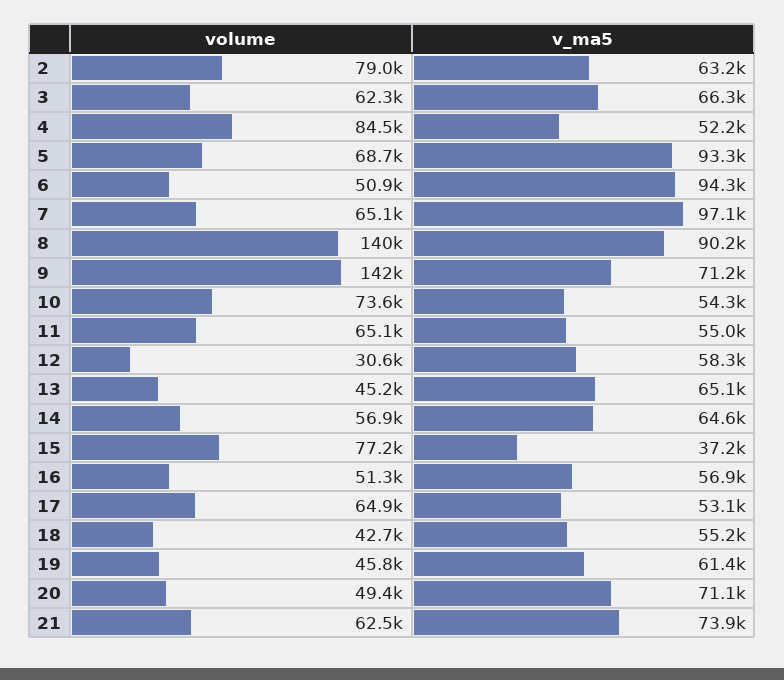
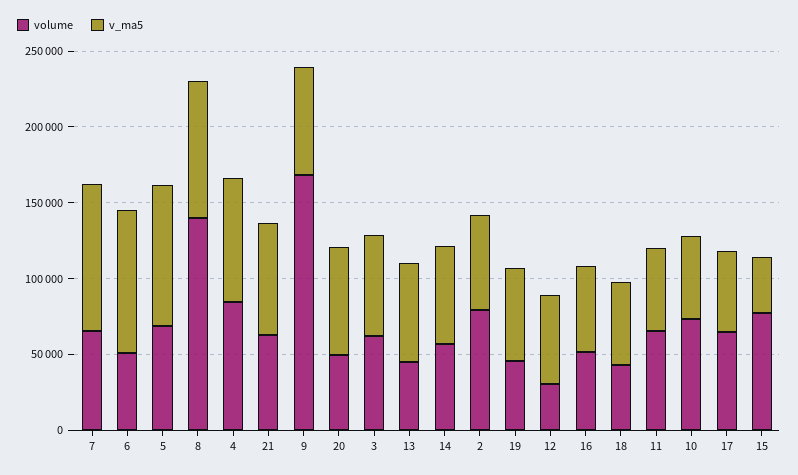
v_ma5, 4: 52200 -> 80000
volume, 9: 142000 -> 170000

